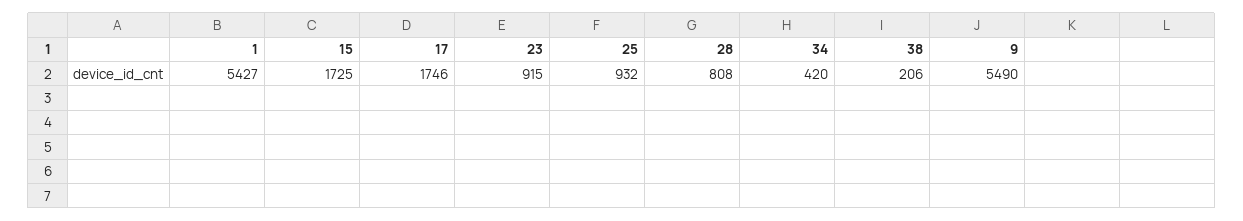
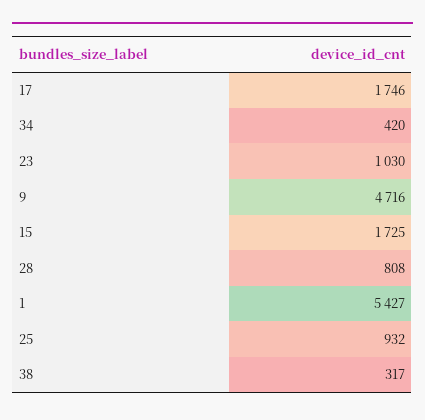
23: 915 -> 1030
38: 206 -> 317
9: 5490 -> 4716

